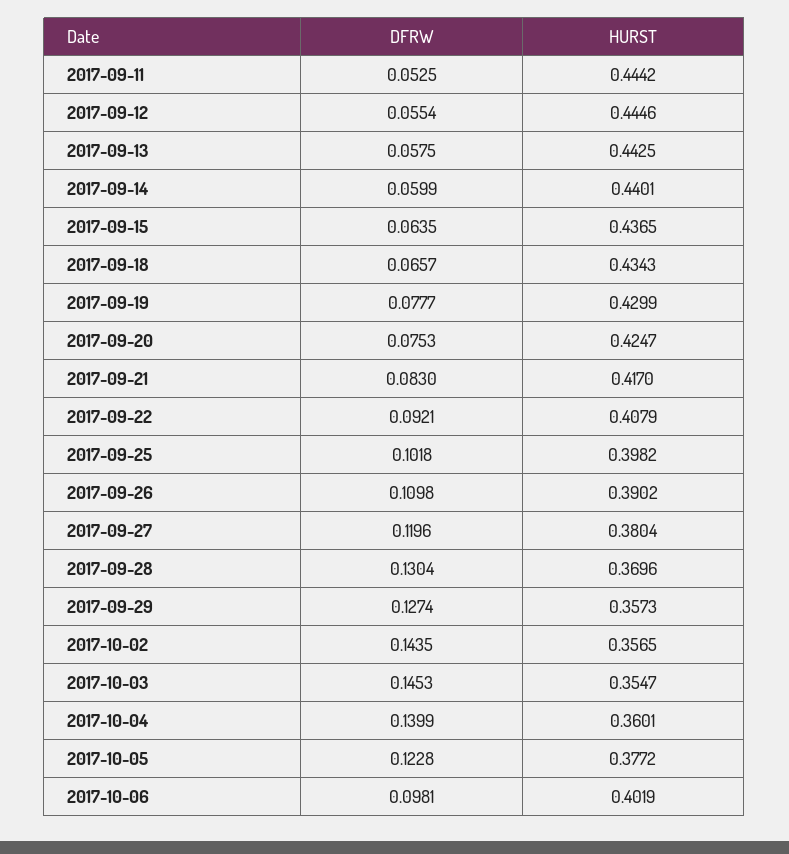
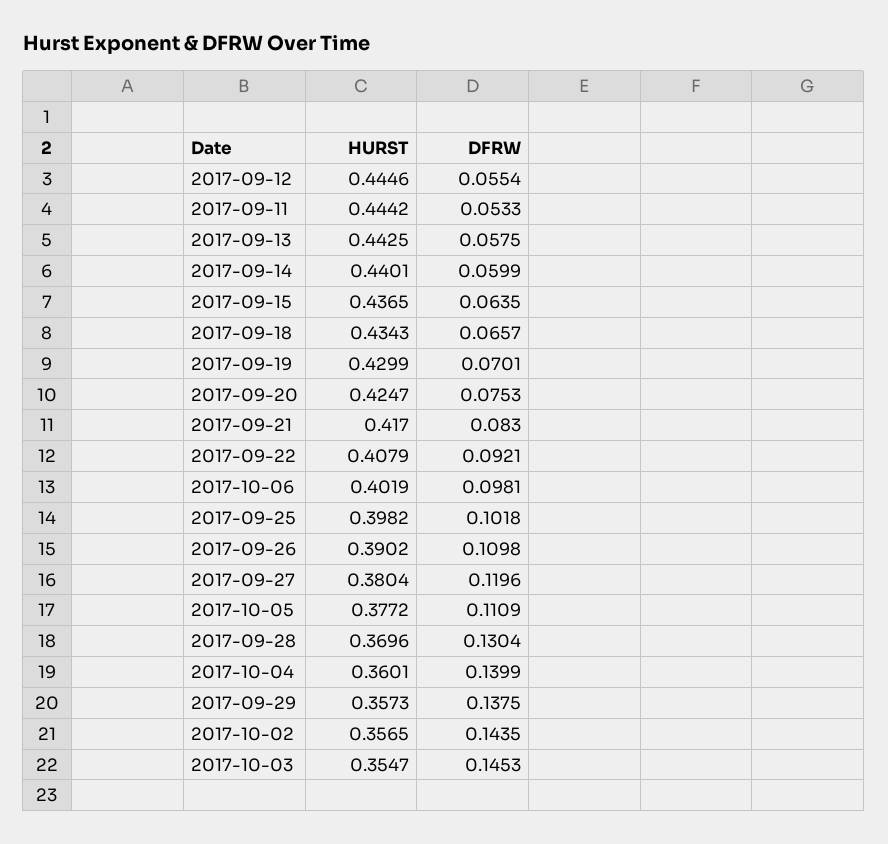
DFRW, 2017-09-11: 0.0525 -> 0.0533
DFRW, 2017-09-19: 0.0777 -> 0.0701
DFRW, 2017-09-29: 0.1274 -> 0.1375
DFRW, 2017-10-05: 0.1228 -> 0.1109

